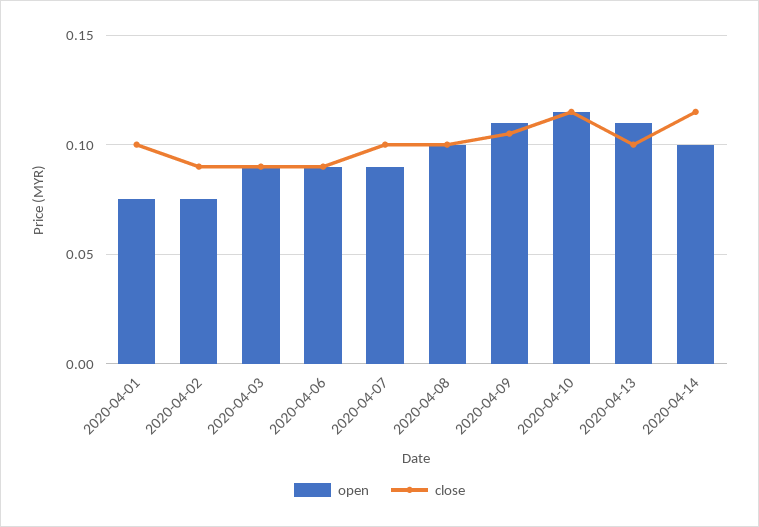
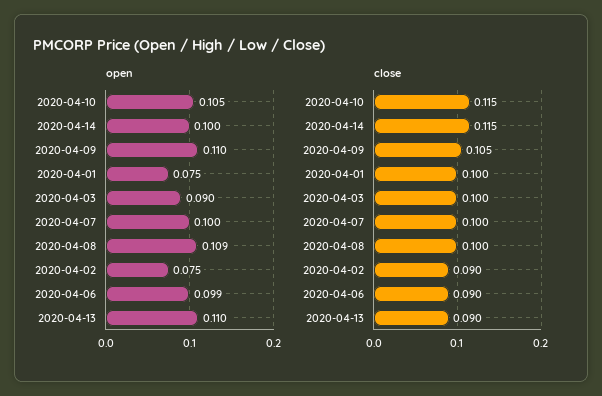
close, 2020-04-03: 0.09 -> 0.1
open, 2020-04-06: 0.09 -> 0.099
open, 2020-04-07: 0.09 -> 0.1
open, 2020-04-08: 0.1 -> 0.109
open, 2020-04-10: 0.115 -> 0.105
close, 2020-04-13: 0.1 -> 0.09

